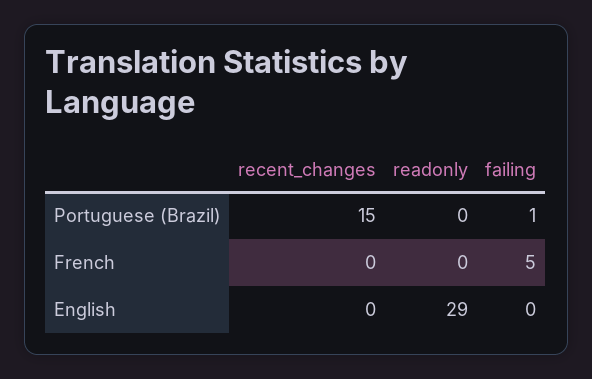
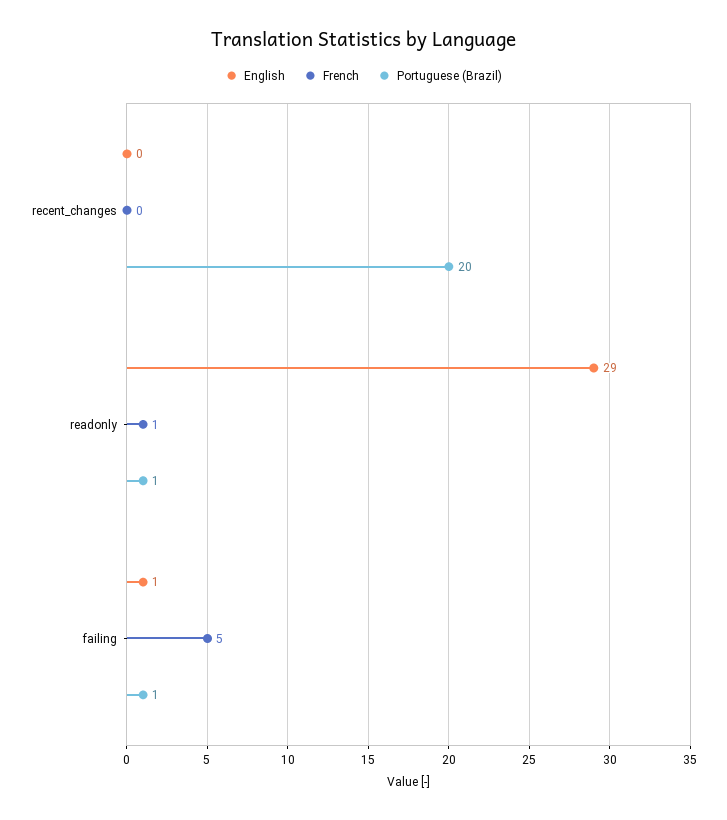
Portuguese (Brazil), recent_changes: 15 -> 20
Portuguese (Brazil), readonly: 0 -> 1
French, readonly: 0 -> 1
English, failing: 0 -> 1

